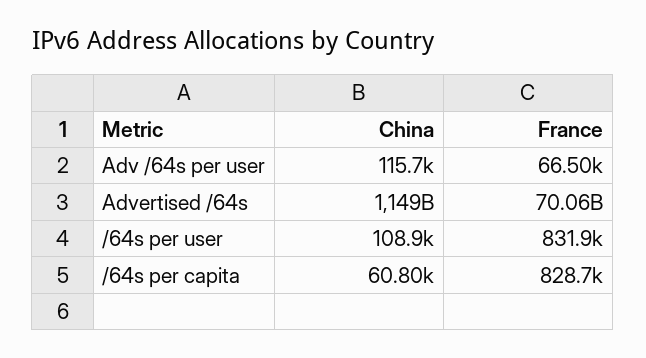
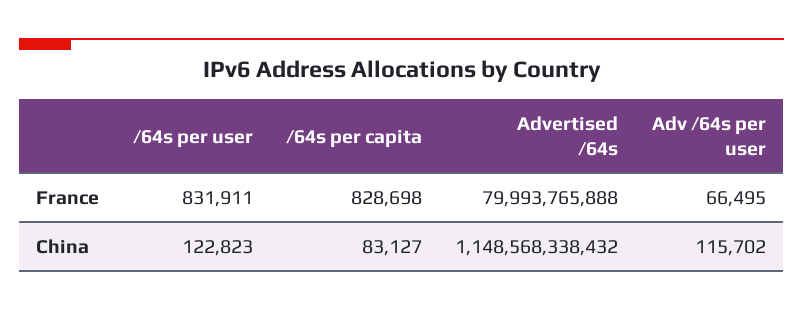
France, Advertised /64s: 70060000000 -> 79993765888
China, /64s per user: 108900 -> 122823
China, /64s per capita: 60800 -> 83127

